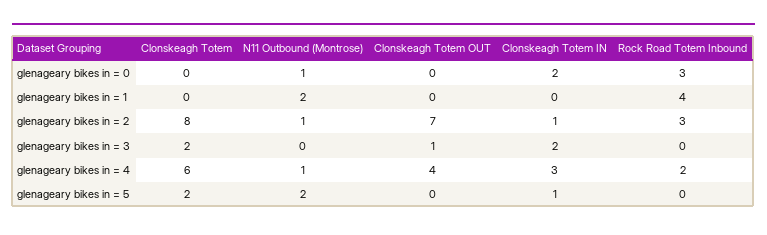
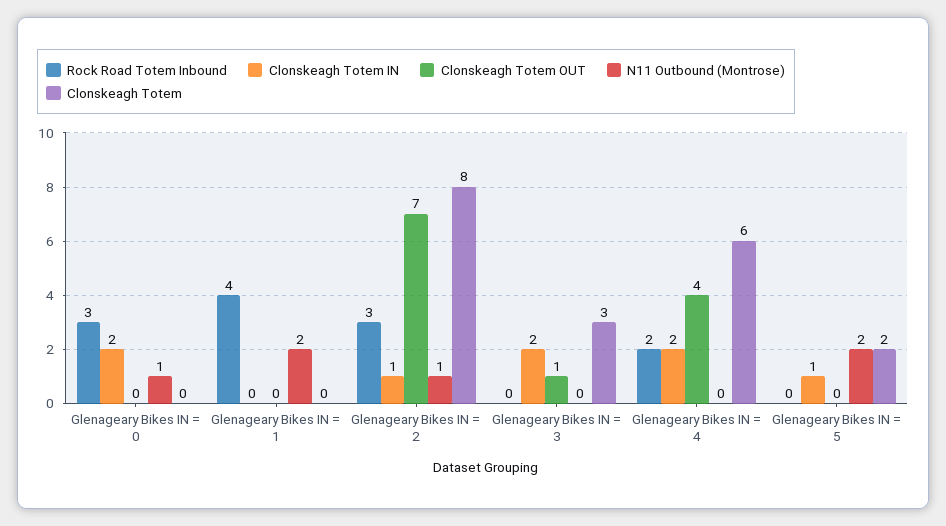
Clonskeagh Totem, glenageary bikes in = 3: 2 -> 3
N11 Outbound (Montrose), glenageary bikes in = 4: 1 -> 0
Clonskeagh Totem IN, glenageary bikes in = 4: 3 -> 2

